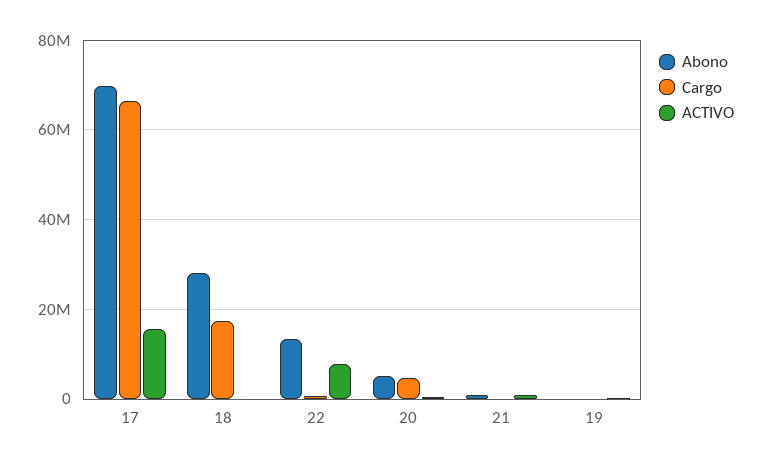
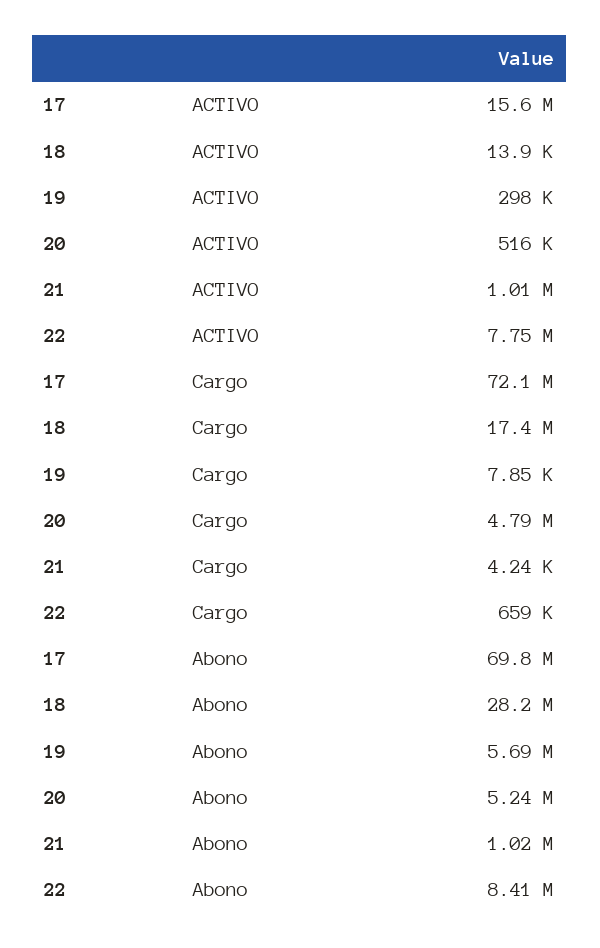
Cargo, 17: 66000000 -> 72100000
Abono, 22: 14000000 -> 8410000
Abono, 19: 0 -> 5690000

